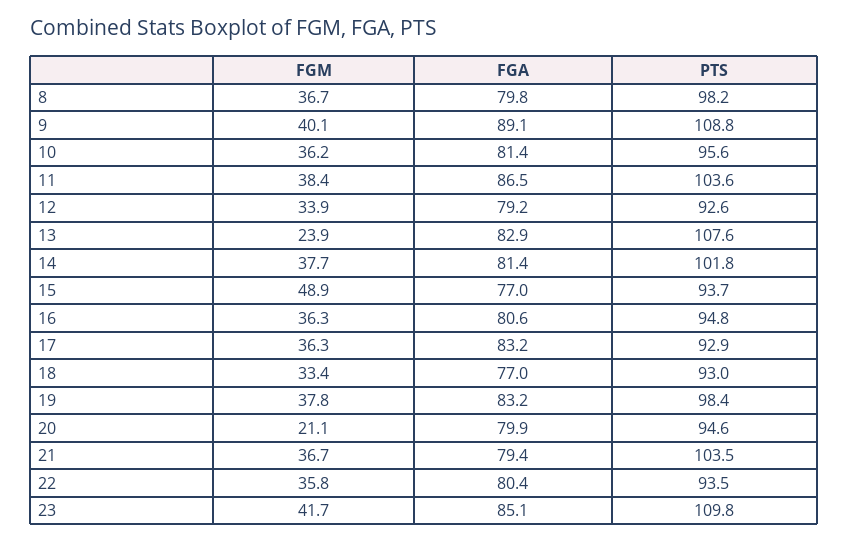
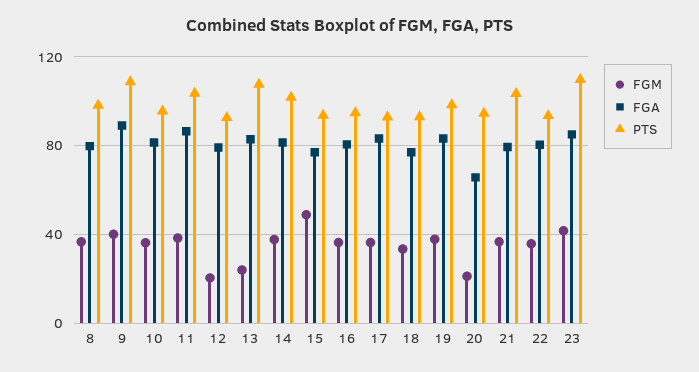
FGM, 12: 33.9 -> 20
FGA, 20: 79.9 -> 65

